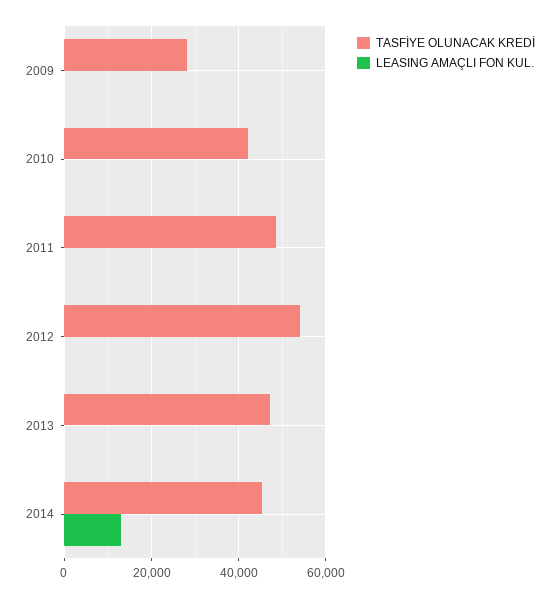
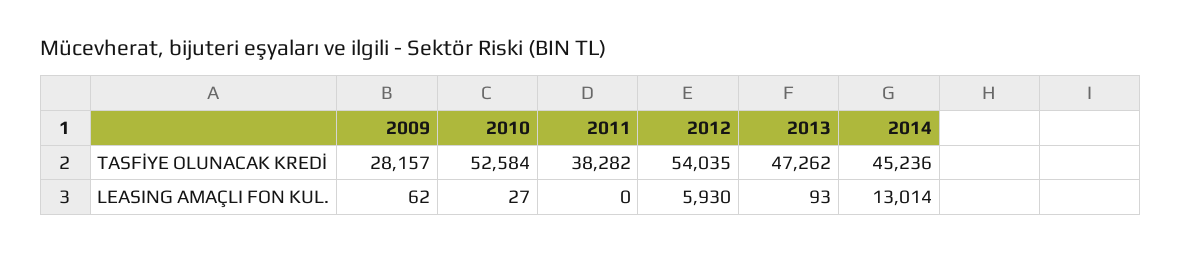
TASFİYE OLUNACAK KREDİ, 2010: 42000 -> 52584
TASFİYE OLUNACAK KREDİ, 2011: 48000 -> 38282
LEASING AMAÇLI FON KUL., 2012: 0 -> 5930

